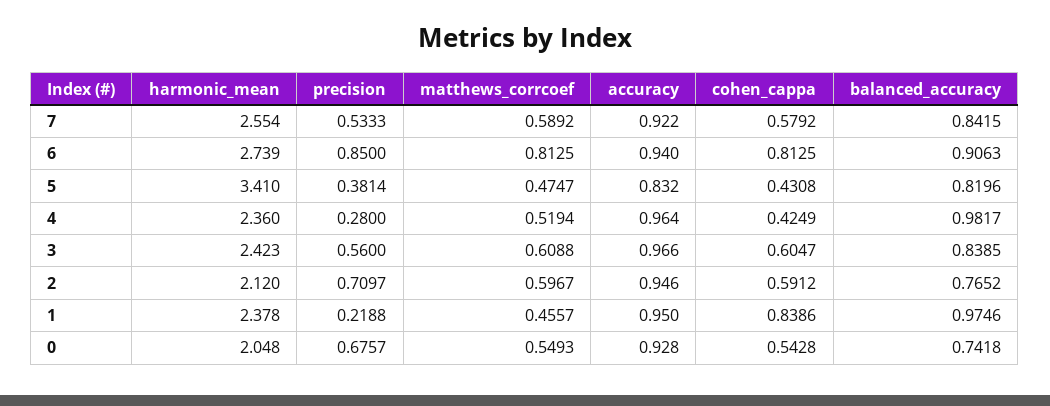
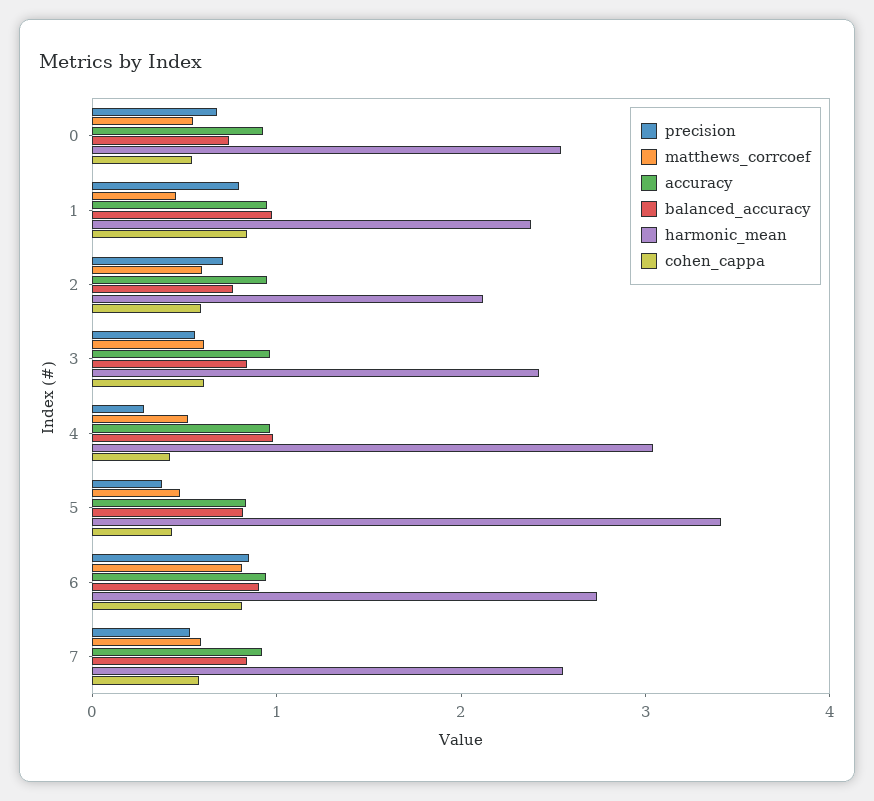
harmonic_mean, 4: 2.36 -> 3
precision, 1: 0.2188 -> 0.8
harmonic_mean, 0: 2.048 -> 2.6

